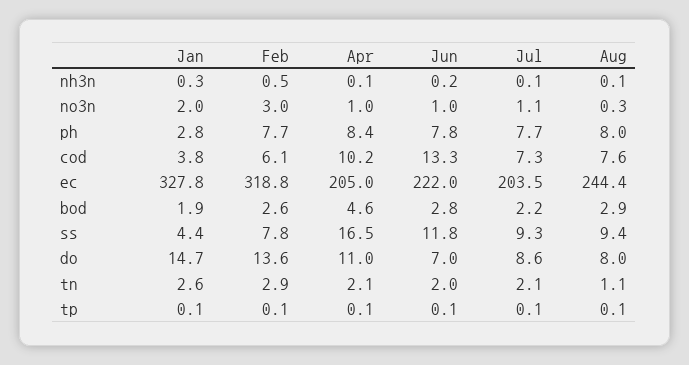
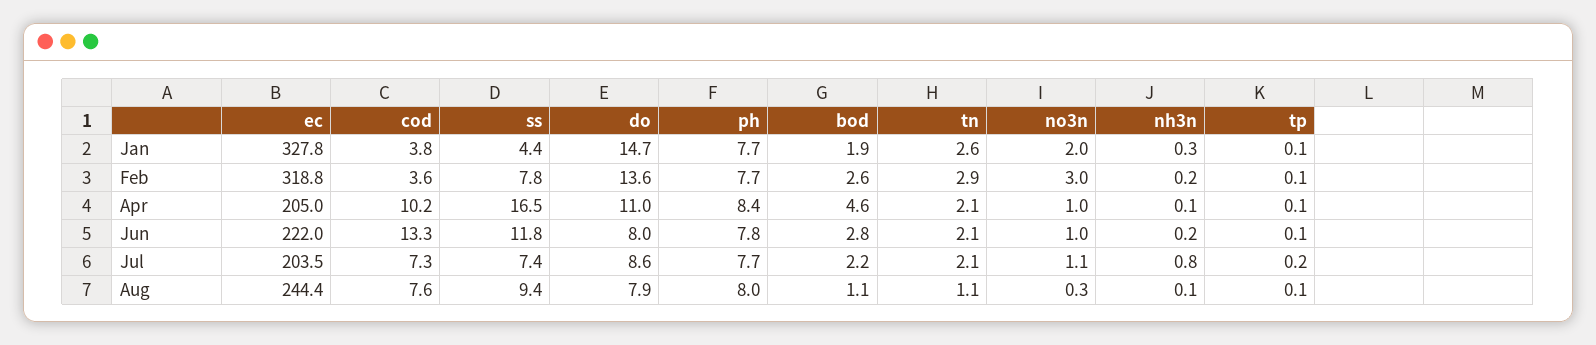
Feb, nh3n: 0.5 -> 0.2
Jul, nh3n: 0.1 -> 0.8
Jan, ph: 2.8 -> 7.7
Feb, cod: 6.1 -> 3.6
Aug, bod: 2.9 -> 1.1
Jul, ss: 9.3 -> 7.4
Jun, do: 7 -> 8
Aug, do: 8 -> 7.9
Jun, tn: 2 -> 2.1
Jul, tp: 0.1 -> 0.2

